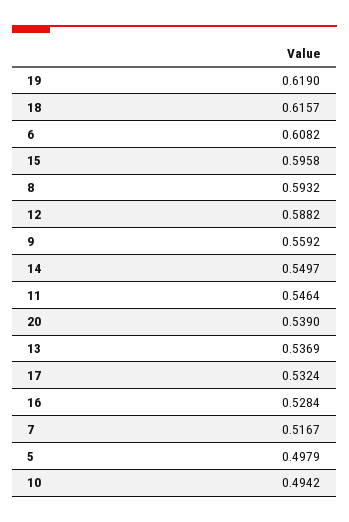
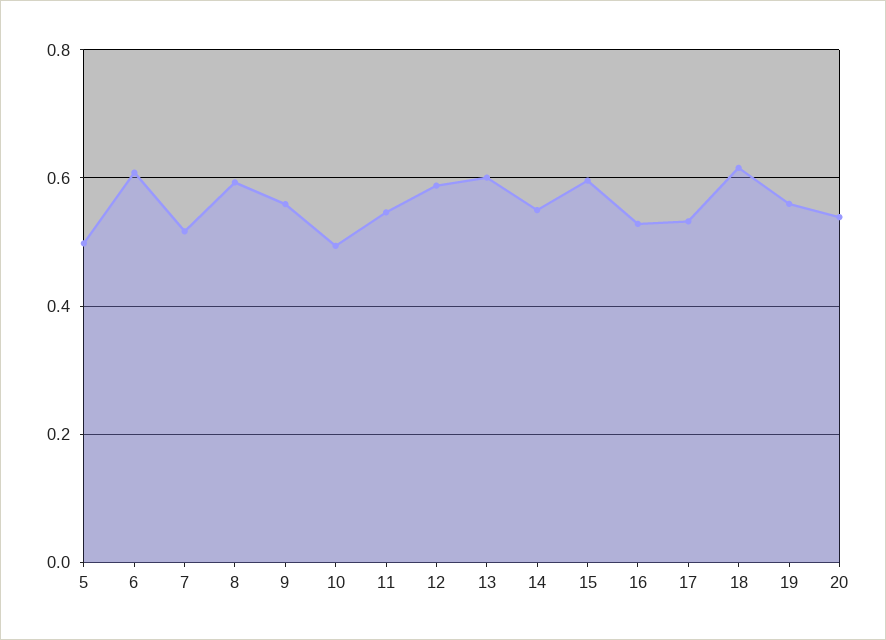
19: 0.619 -> 0.56
13: 0.5369 -> 0.6

